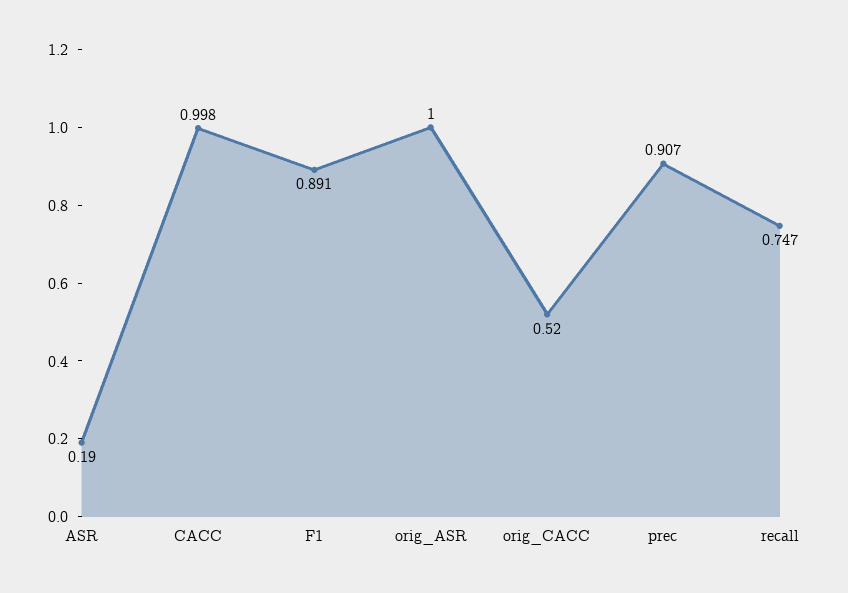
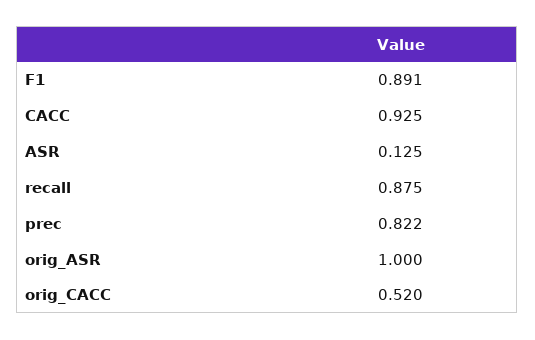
ASR: 0.19 -> 0.125
CACC: 0.998 -> 0.925
prec: 0.907 -> 0.822
recall: 0.747 -> 0.875

